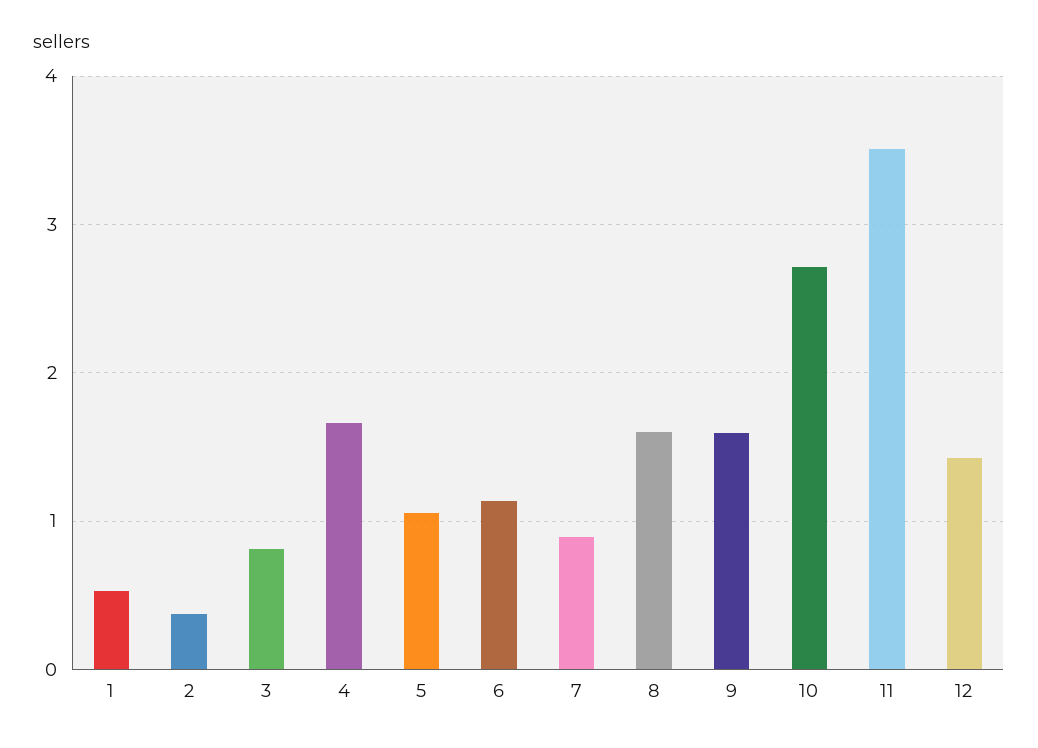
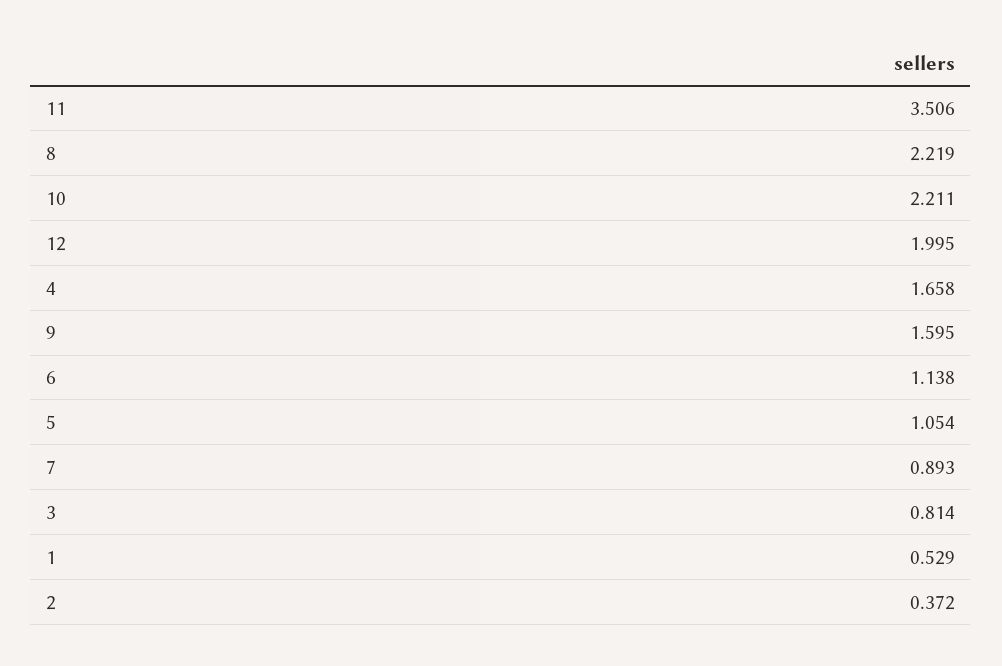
8: 1.6 -> 2.219
10: 2.7 -> 2.211
12: 1.4 -> 1.995

